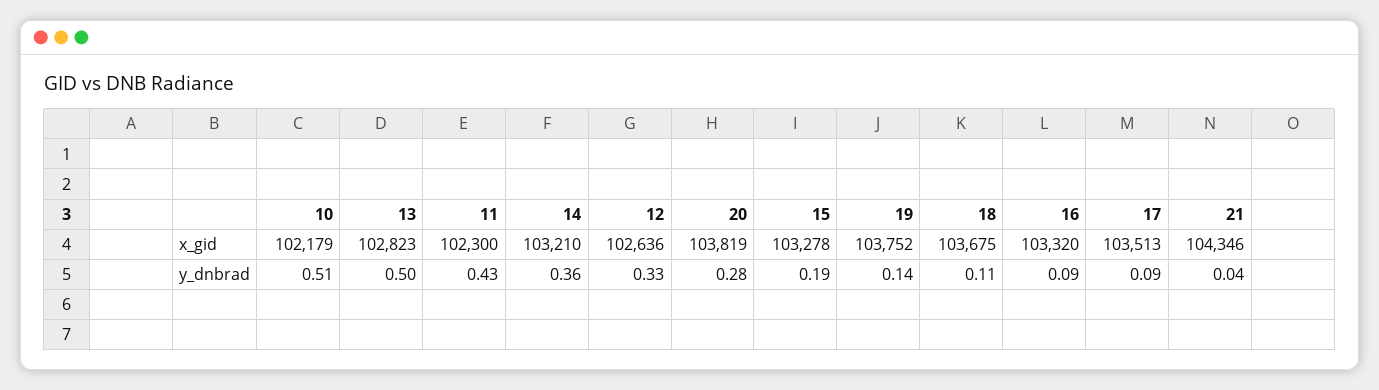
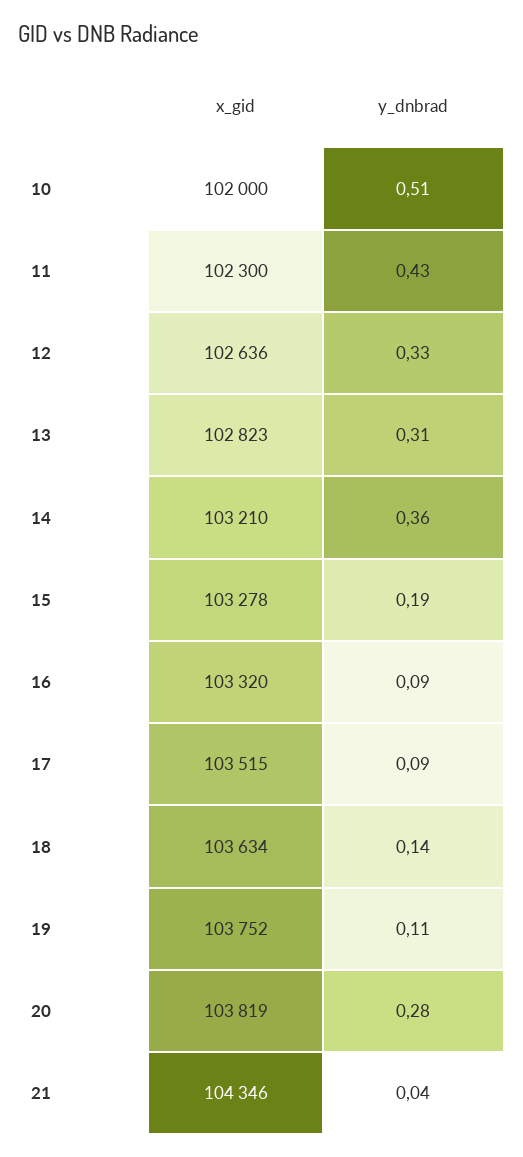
10, x_gid: 102179 -> 102000
18, x_gid: 103675 -> 103634
17, x_gid: 103513 -> 103515
13, y_dnbrad: 0.5 -> 0.31
19, y_dnbrad: 0.14 -> 0.11
18, y_dnbrad: 0.11 -> 0.14

